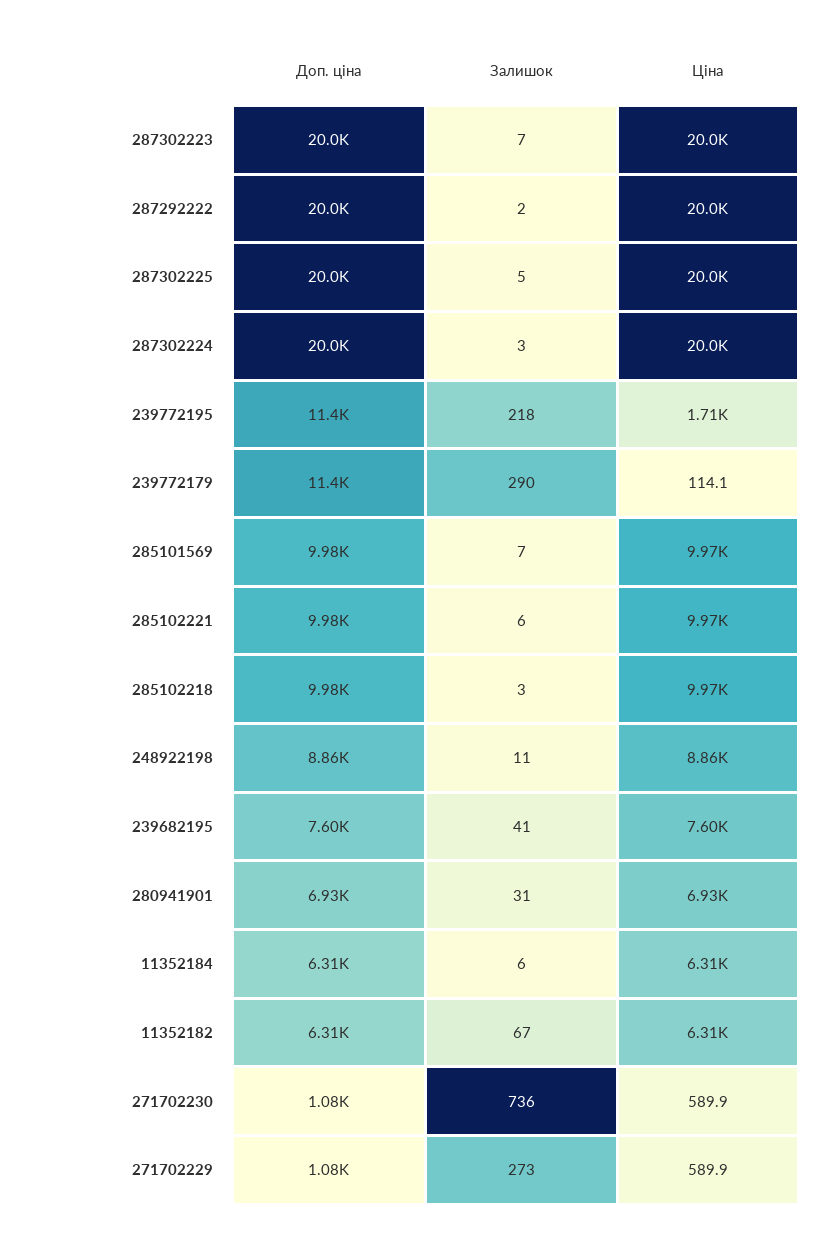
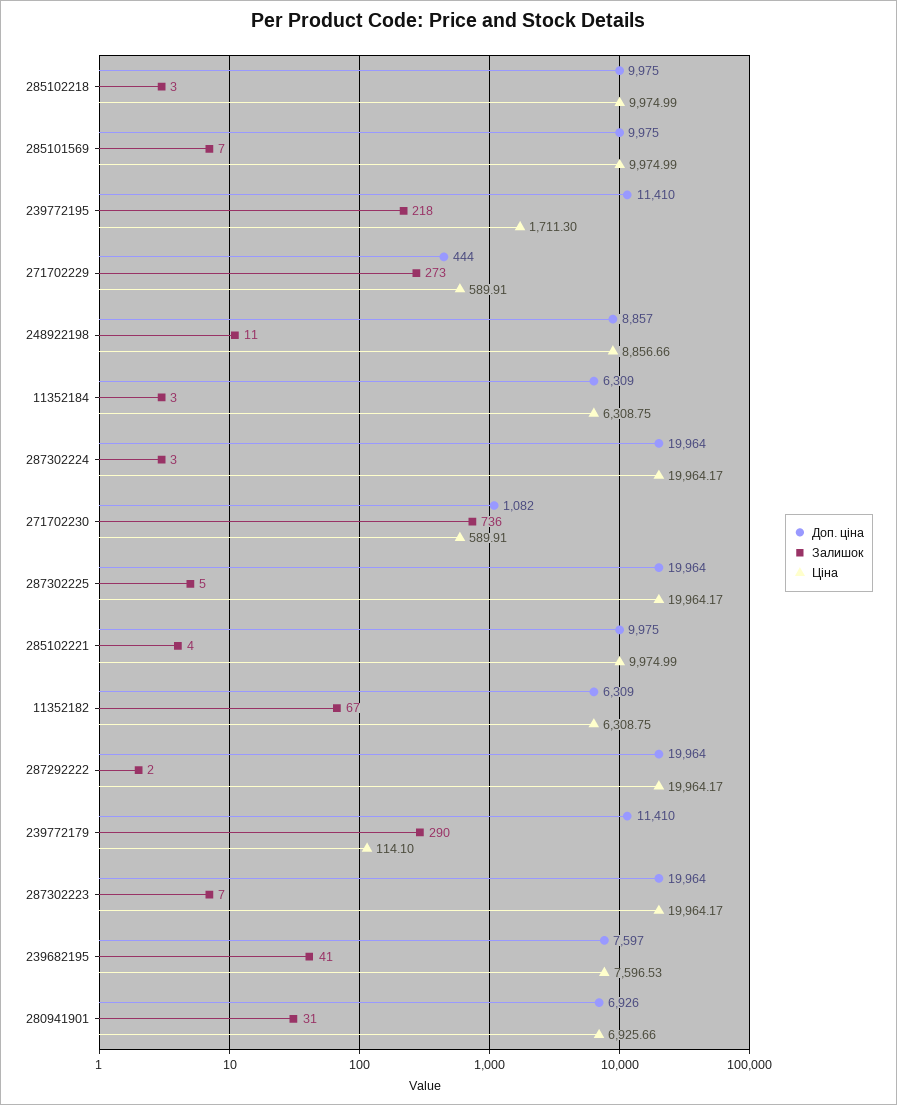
Залишок, 285102221: 6 -> 4
Залишок, 11352184: 6 -> 3
Доп. ціна, 271702229: 1080 -> 444

